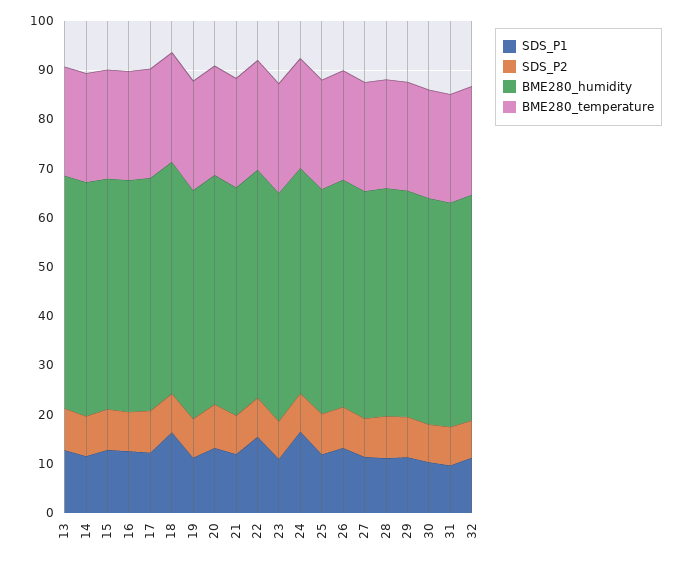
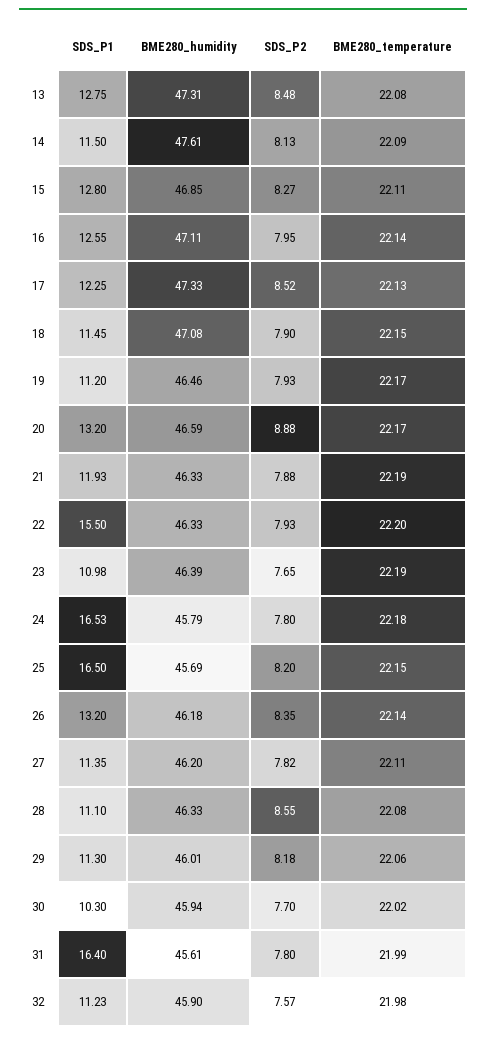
SDS_P1, 18: 16 -> 11.45
SDS_P1, 25: 12 -> 16.5
SDS_P1, 31: 10 -> 16.4

